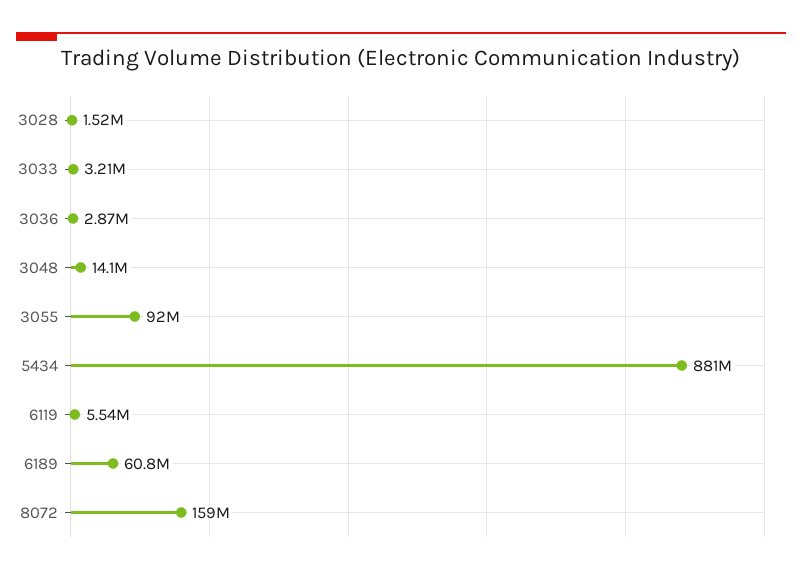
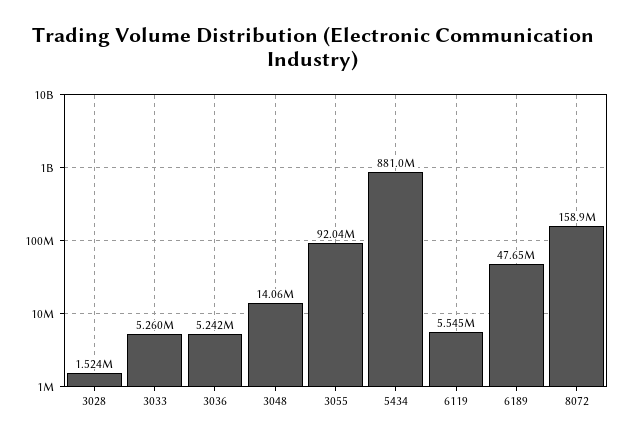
3033: 3210000 -> 5260000
3036: 2870000 -> 5242000
6189: 60800000 -> 47650000

